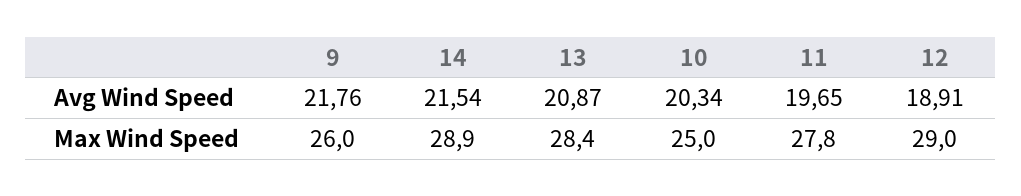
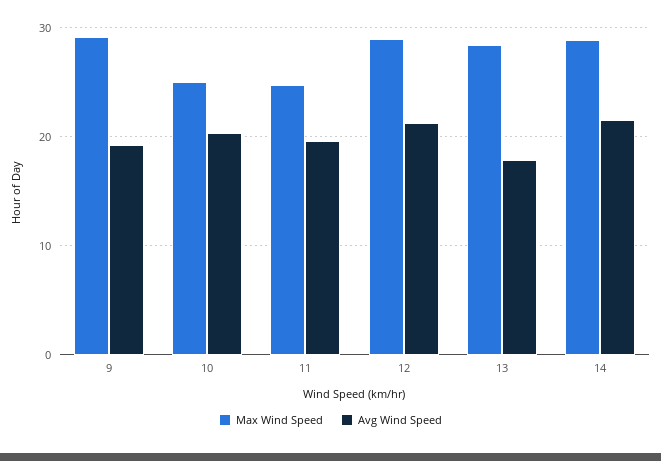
Avg Wind Speed, 9: 21.76 -> 19
Avg Wind Speed, 13: 20.87 -> 18
Avg Wind Speed, 12: 18.91 -> 21
Max Wind Speed, 9: 26 -> 29
Max Wind Speed, 11: 27.8 -> 25

